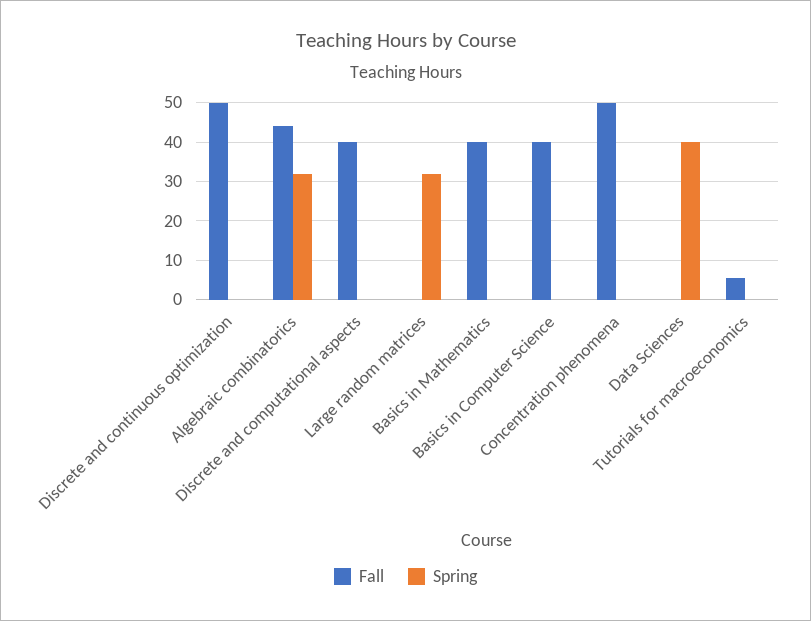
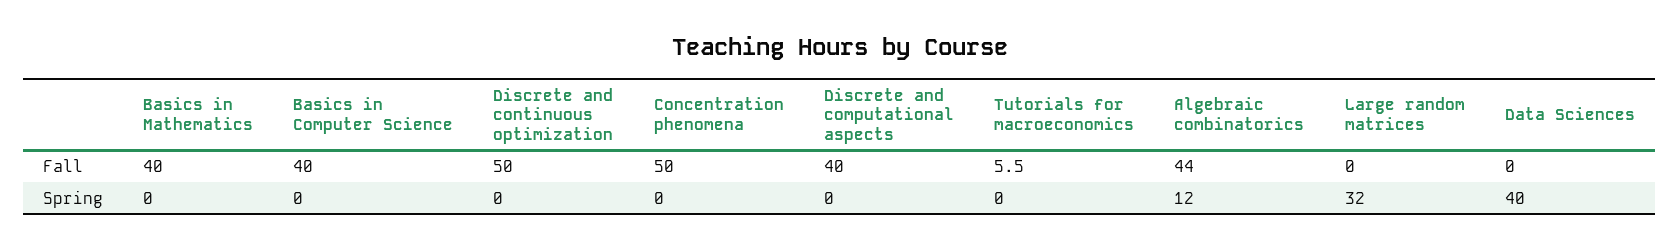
Spring, Algebraic combinatorics: 32 -> 12

